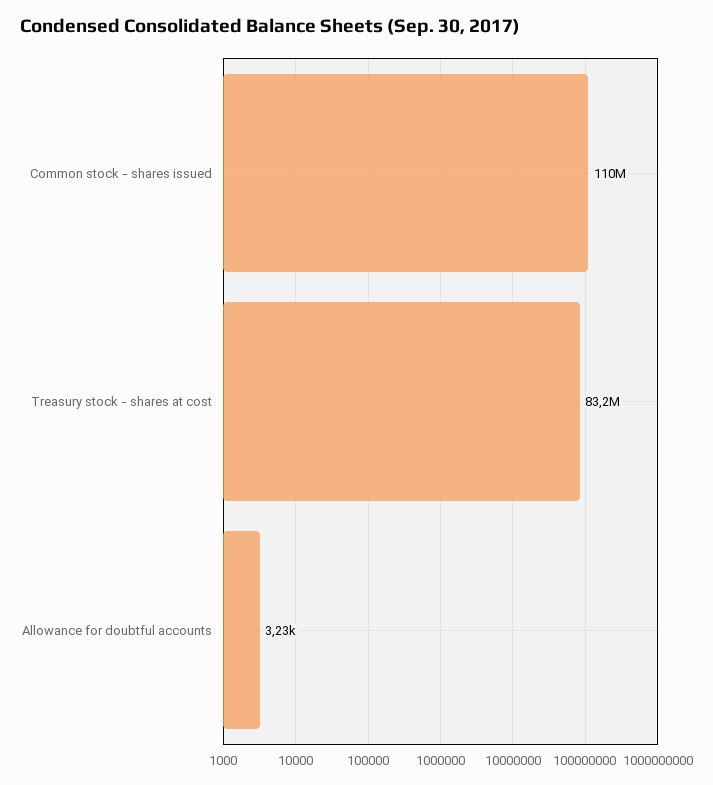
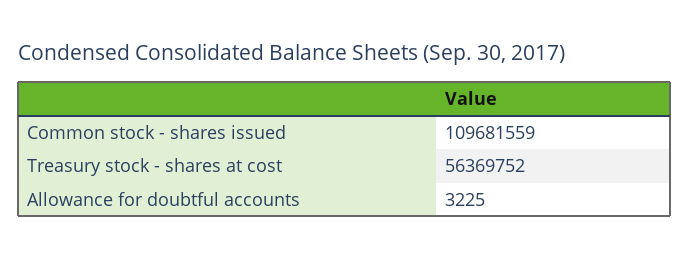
Treasury stock - shares at cost: 83200000 -> 56369752

